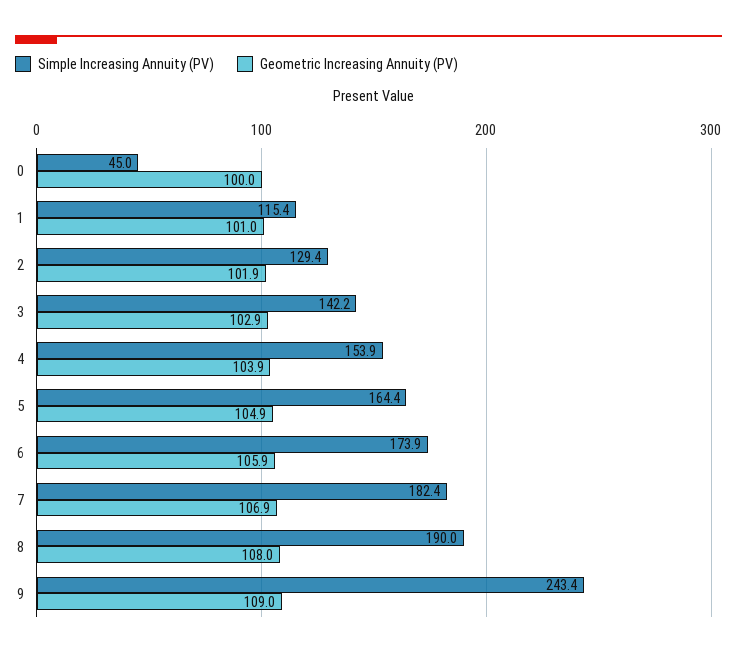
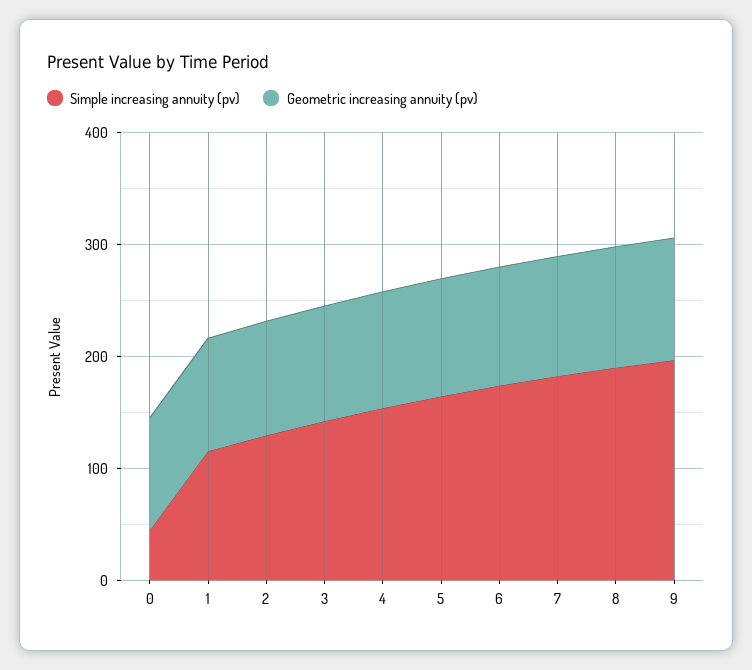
Simple Increasing Annuity (PV), 9: 243.4 -> 200

